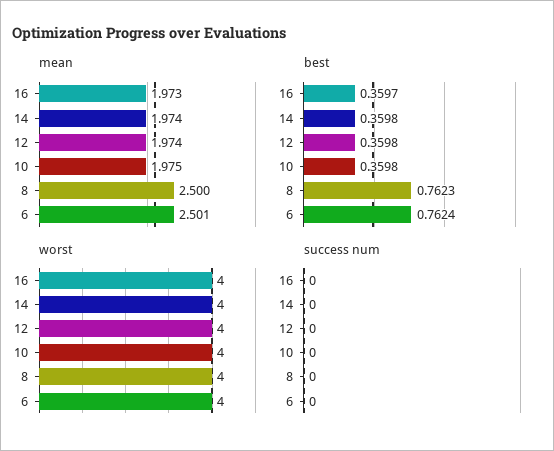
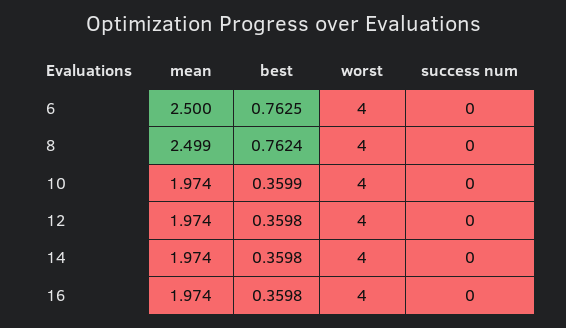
mean, 16: 1.973 -> 1.974
mean, 10: 1.975 -> 1.974
mean, 8: 2.5 -> 2.499
mean, 6: 2.501 -> 2.5
best, 16: 0.3597 -> 0.3598
best, 10: 0.3598 -> 0.3599
best, 8: 0.7623 -> 0.7624
best, 6: 0.7624 -> 0.7625

